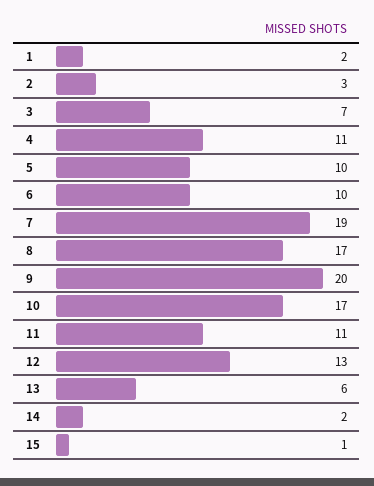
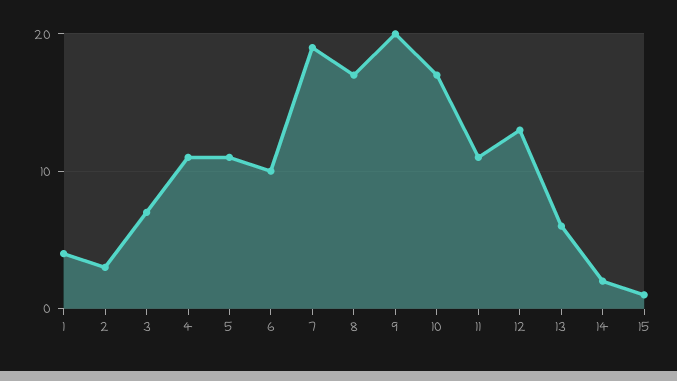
1: 2 -> 4
5: 10 -> 11

